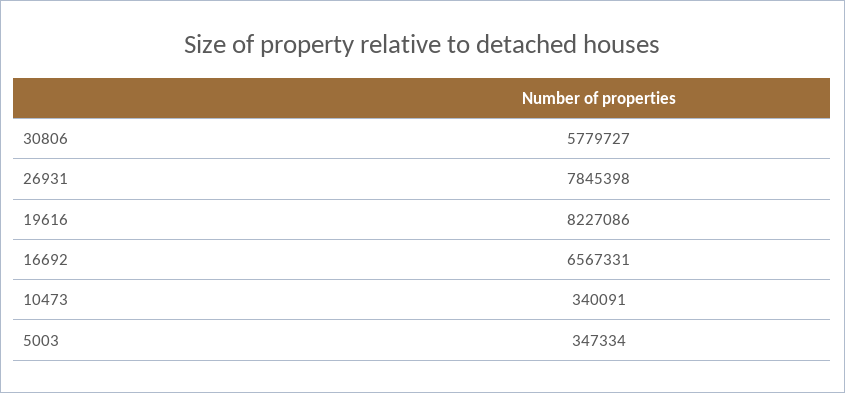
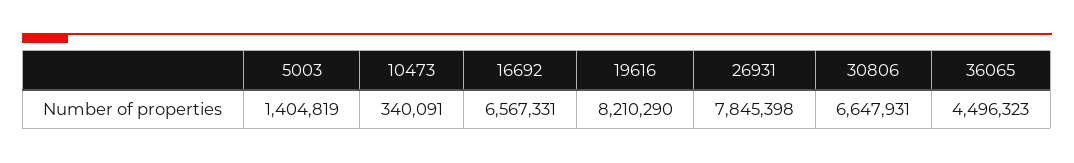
30806: 5779727 -> 6647931
19616: 8227086 -> 8210290
5003: 347334 -> 1404819
36065: none -> 4496323

